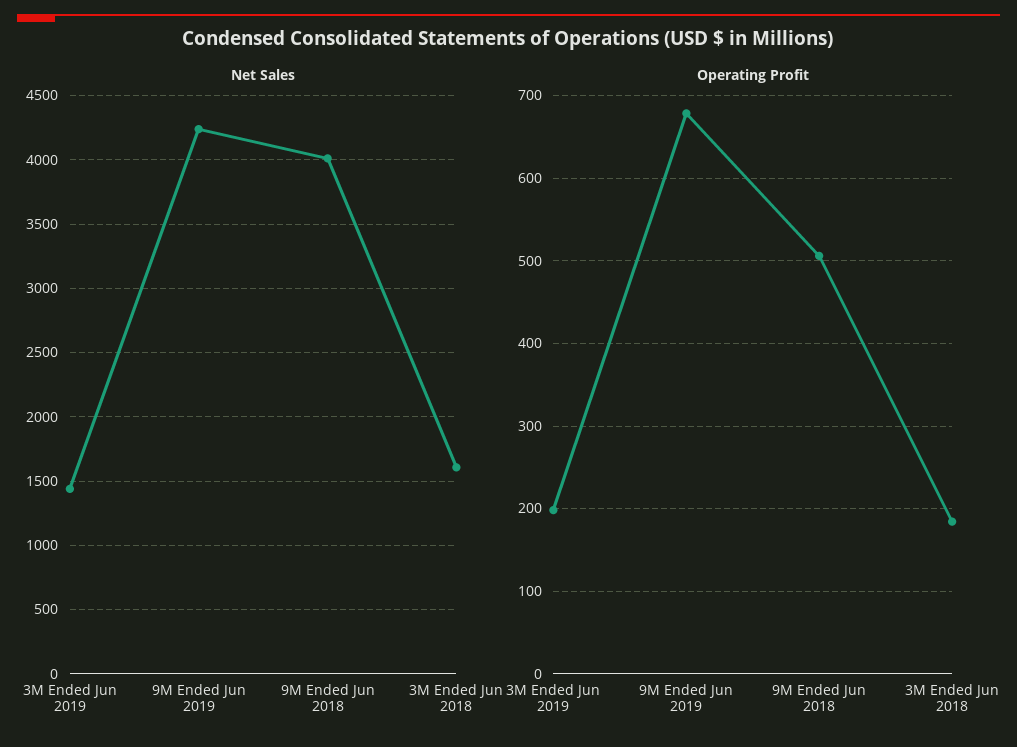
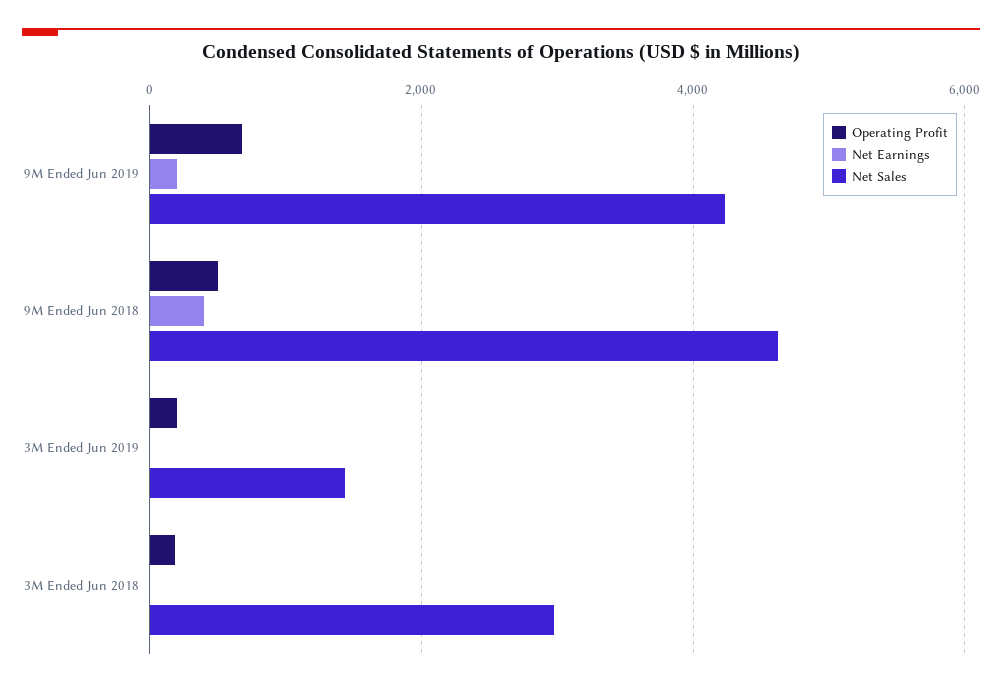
Net Sales, 9M Ended Jun 2018: 4000 -> 4600
Net Sales, 3M Ended Jun 2018: 1600 -> 3000
Net Earnings, 9M Ended Jun 2019: none -> 200
Net Earnings, 9M Ended Jun 2018: none -> 400
Net Earnings, 3M Ended Jun 2019: none -> 0
Net Earnings, 3M Ended Jun 2018: none -> 0

